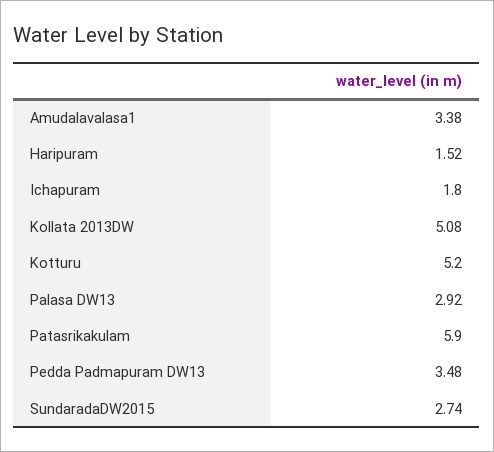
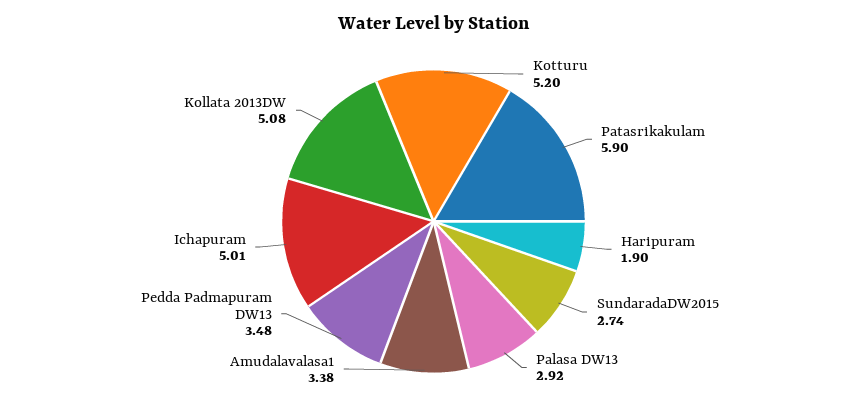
Haripuram: 1.52 -> 1.9
Ichapuram: 1.8 -> 5.01

